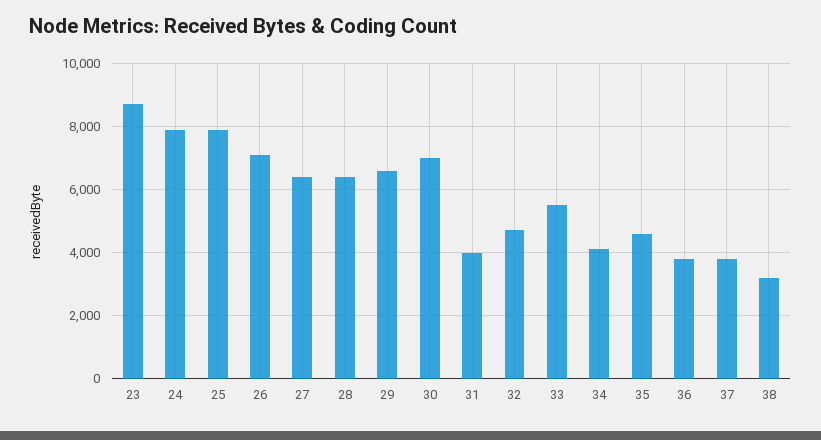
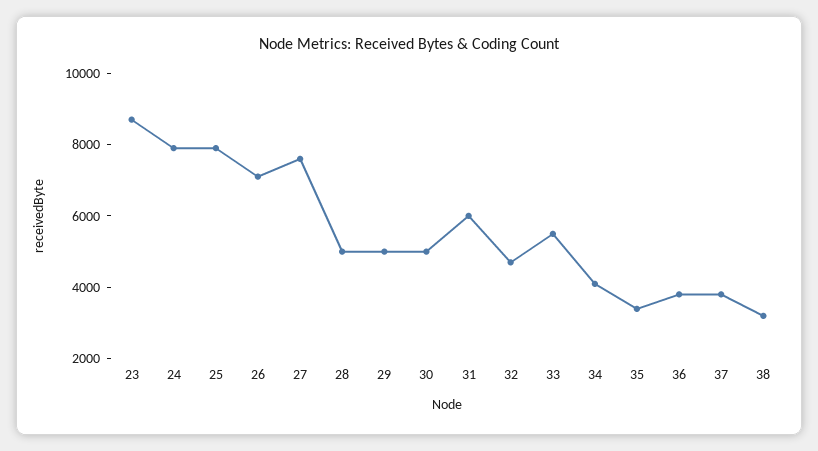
27: 6400 -> 7500
28: 6400 -> 5000
29: 6600 -> 5000
30: 7000 -> 5000
31: 4000 -> 6000
35: 4600 -> 3500

